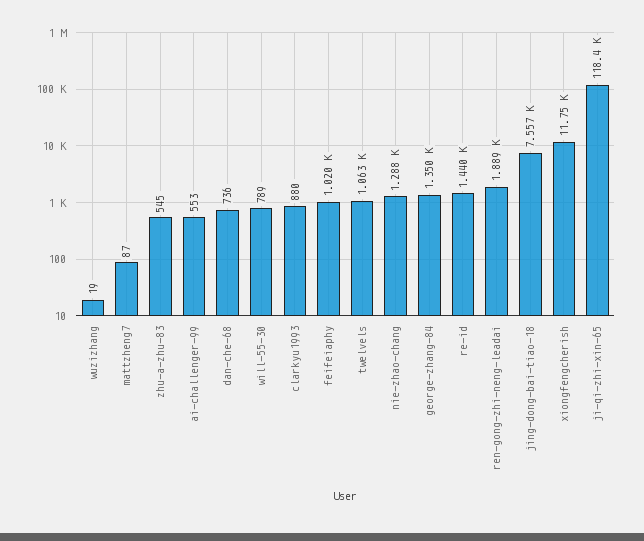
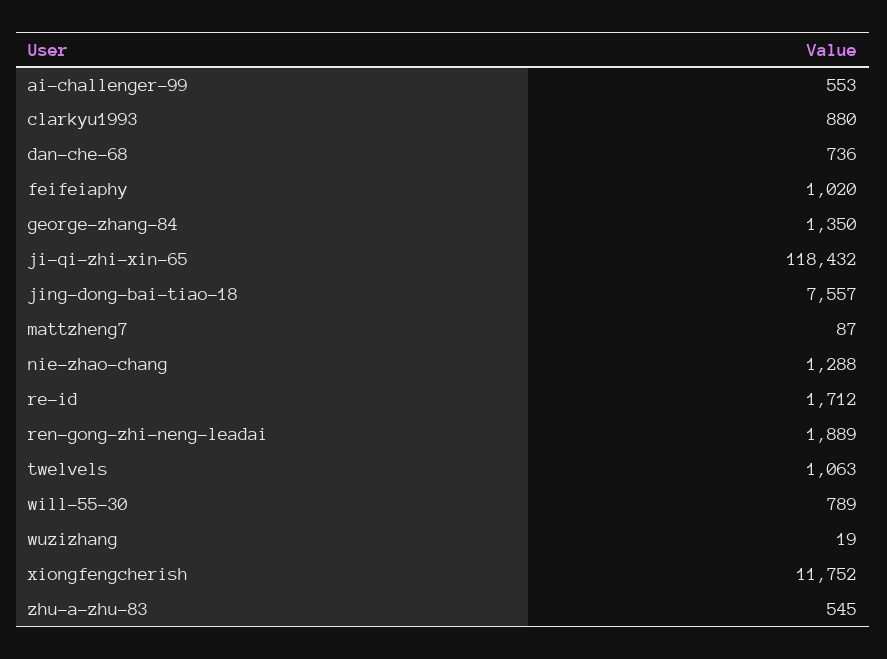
re-id: 1440 -> 1712

